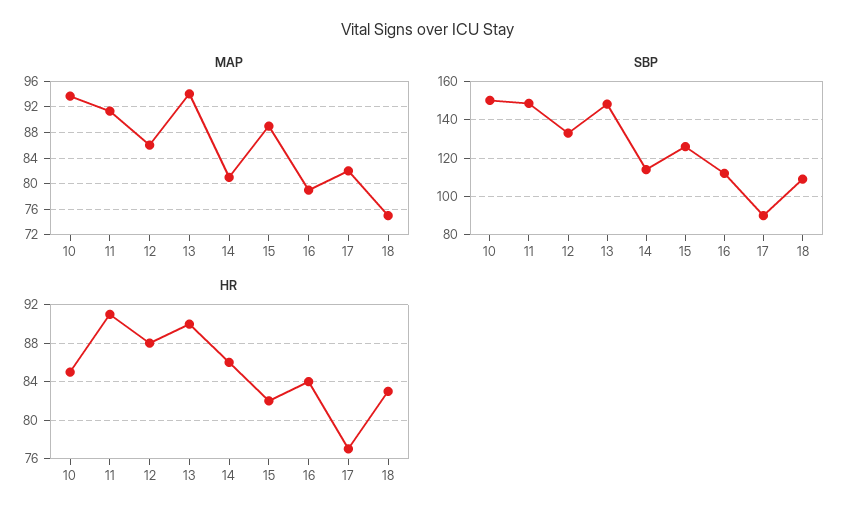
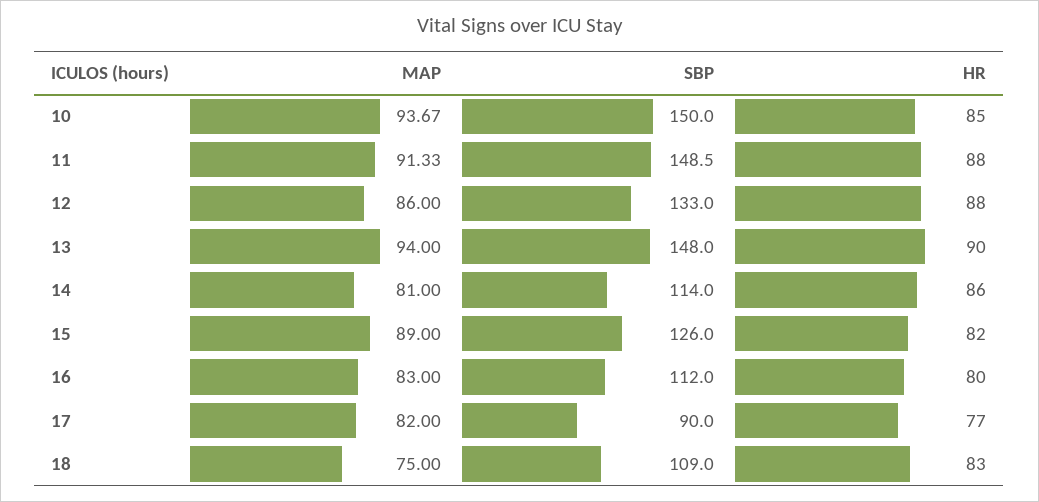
MAP, 16: 79 -> 83
HR, 11: 91 -> 88
HR, 16: 84 -> 80

